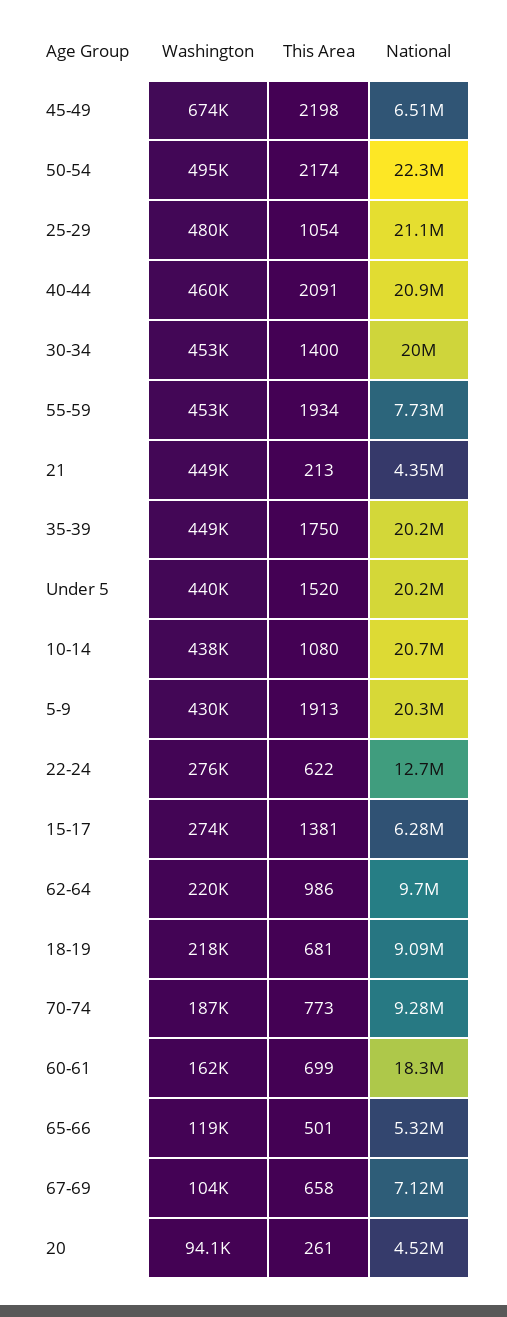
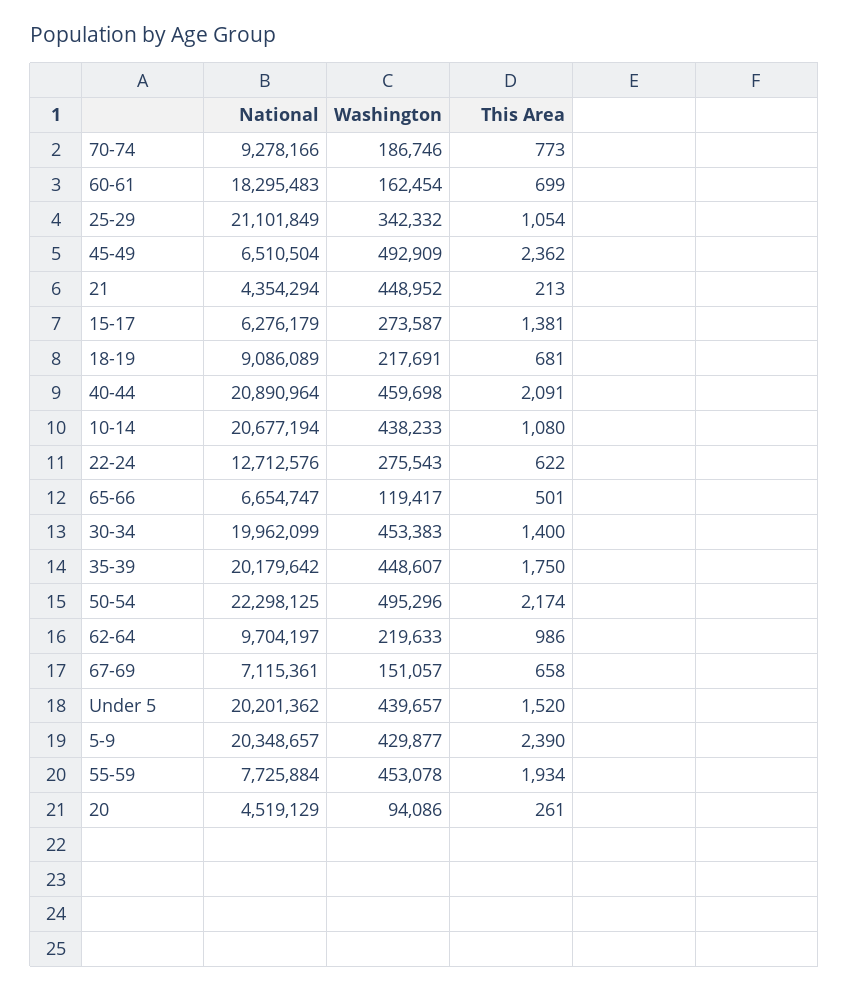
Washington, 45-49: 674000 -> 492909
This Area, 45-49: 2198 -> 2362
Washington, 25-29: 480000 -> 342332
This Area, 5-9: 1913 -> 2390
National, 65-66: 5320000 -> 6654747
Washington, 67-69: 104000 -> 151057

